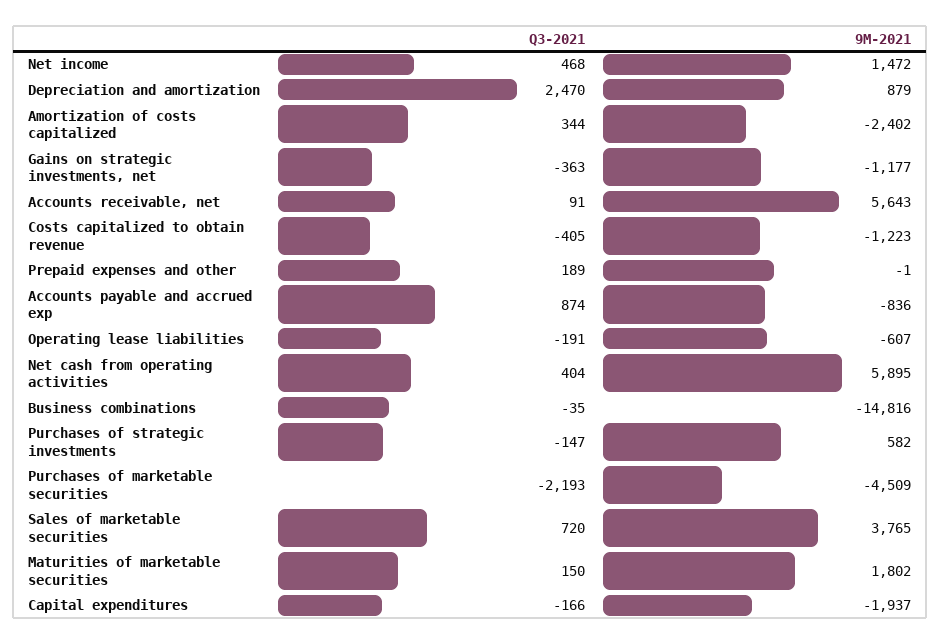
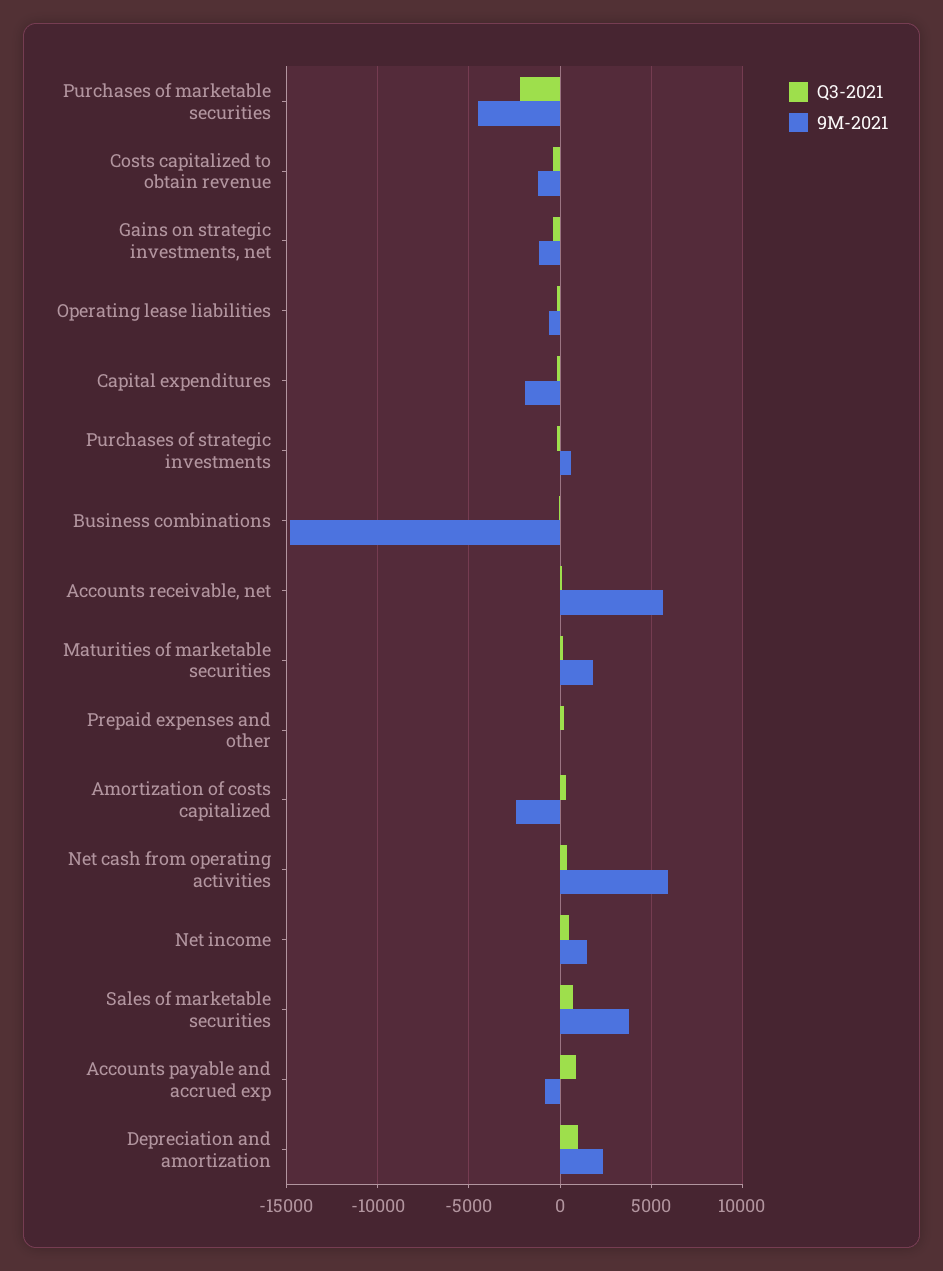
Q3-2021, Depreciation and amortization: 2470 -> 1000
9M-2021, Depreciation and amortization: 879 -> 2500

